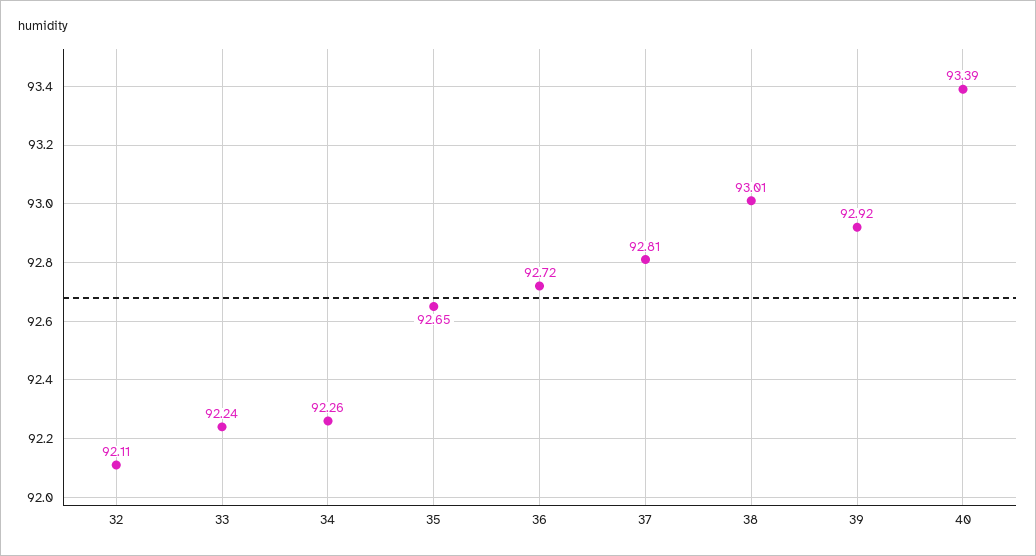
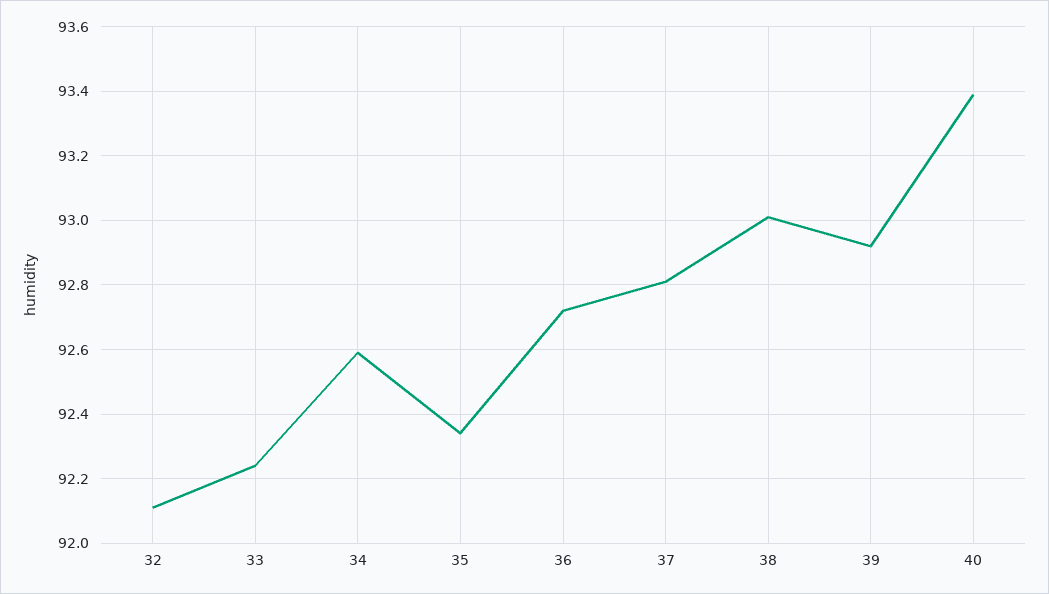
34: 92.26 -> 92.6
35: 92.65 -> 92.35

